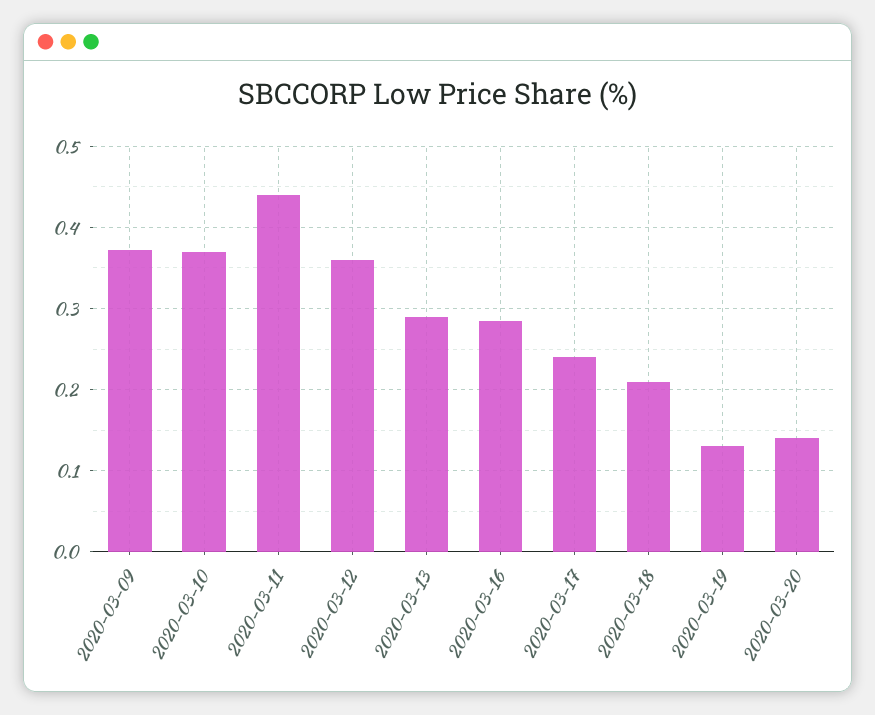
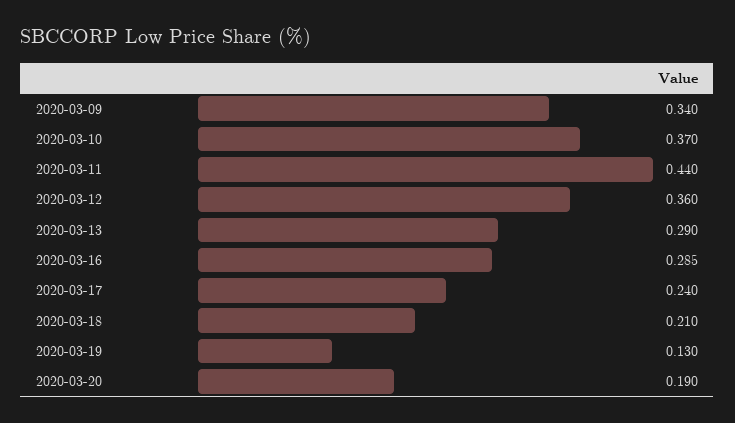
2020-03-09: 0.37 -> 0.34
2020-03-20: 0.14 -> 0.19

